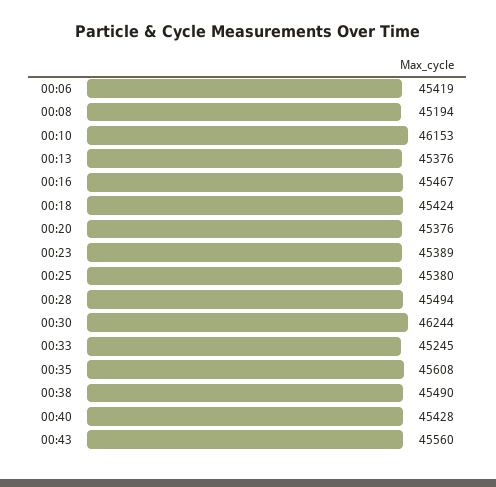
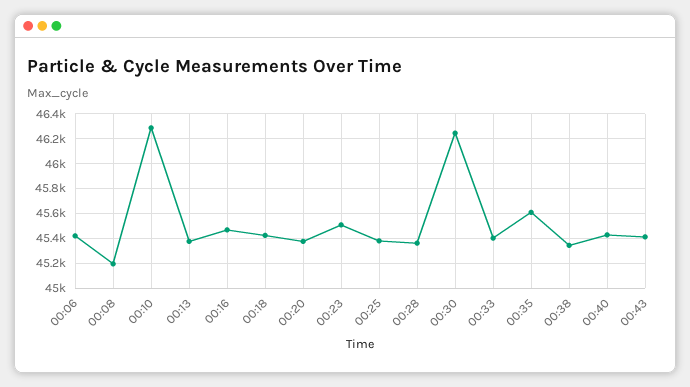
00:10: 46153 -> 46300
00:23: 45389 -> 45500
00:28: 45494 -> 45350
00:33: 45245 -> 45400
00:38: 45490 -> 45350
00:43: 45560 -> 45400

